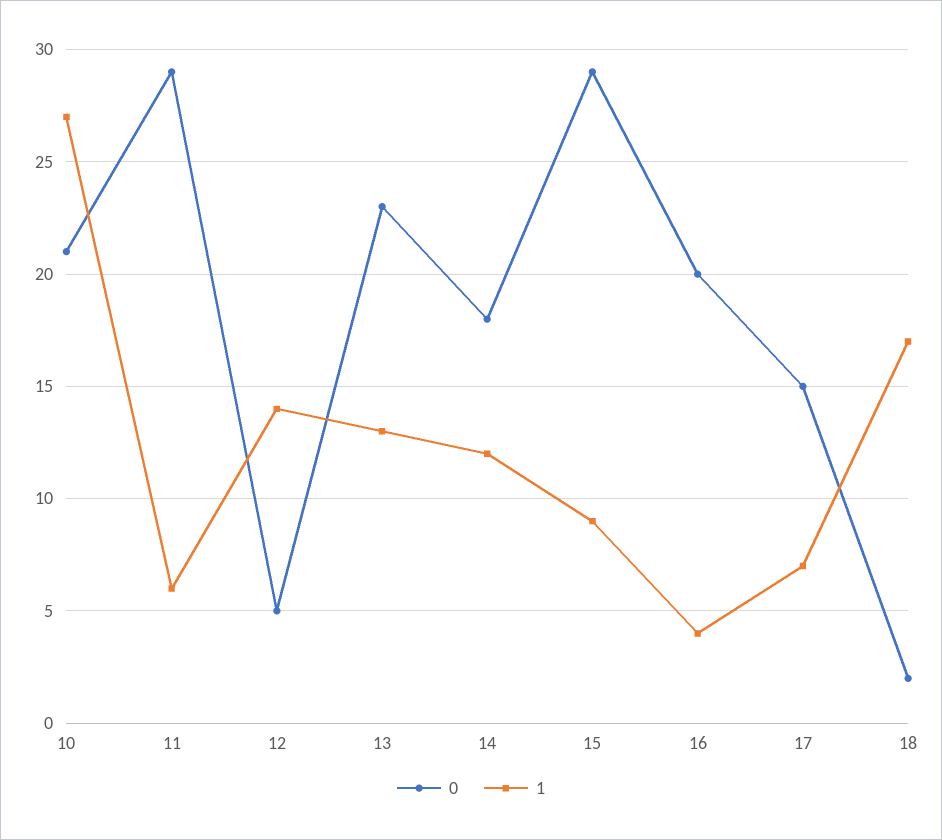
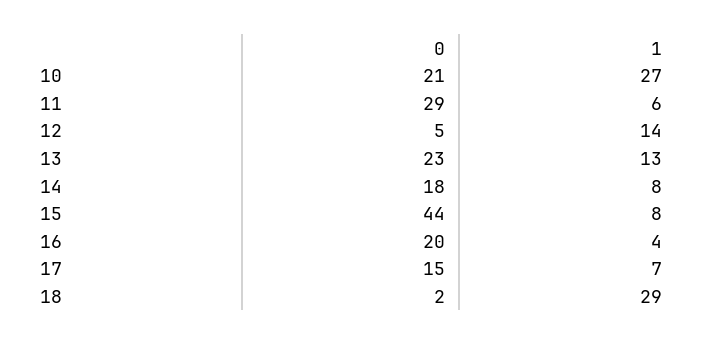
1, 14: 12 -> 8
0, 15: 29 -> 44
1, 15: 9 -> 8
1, 18: 17 -> 29

